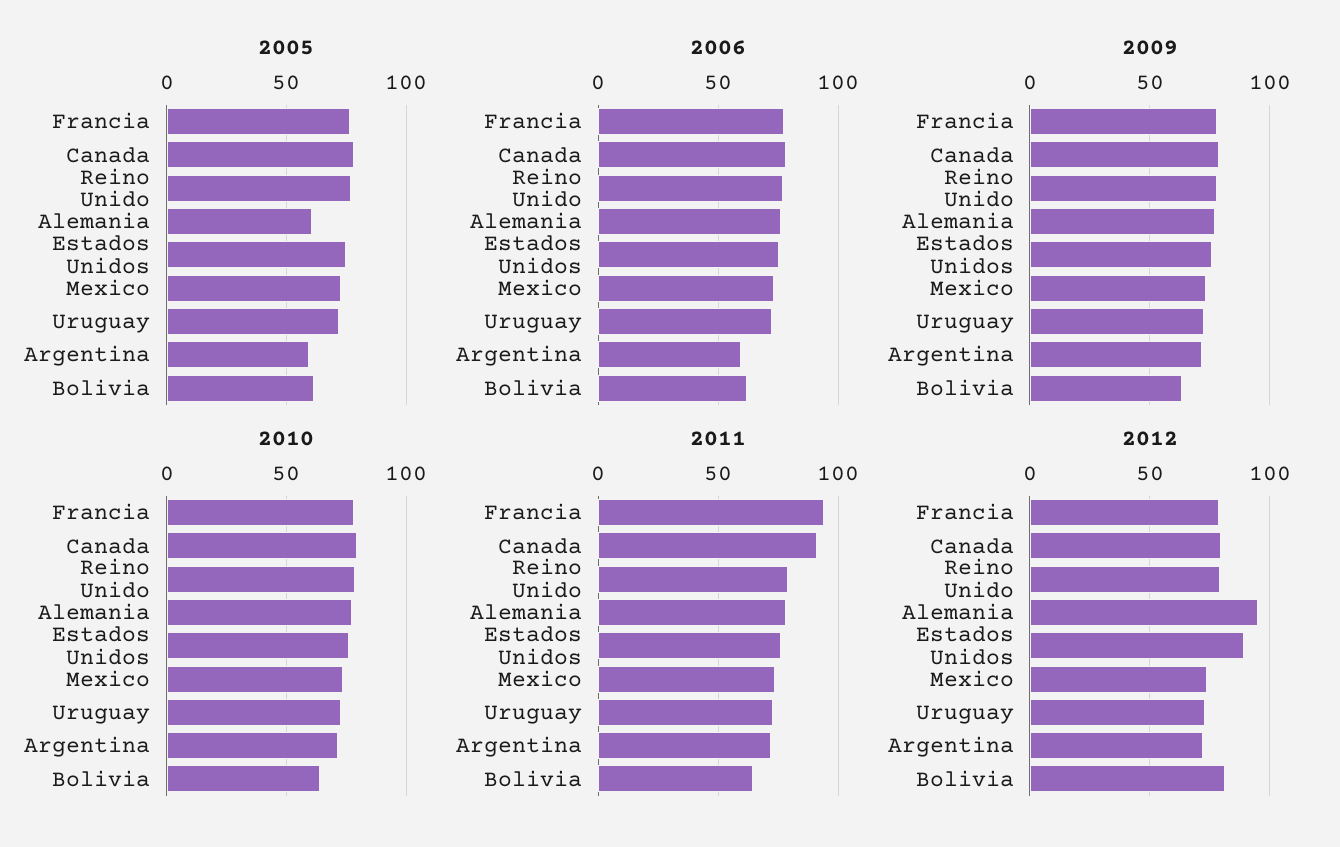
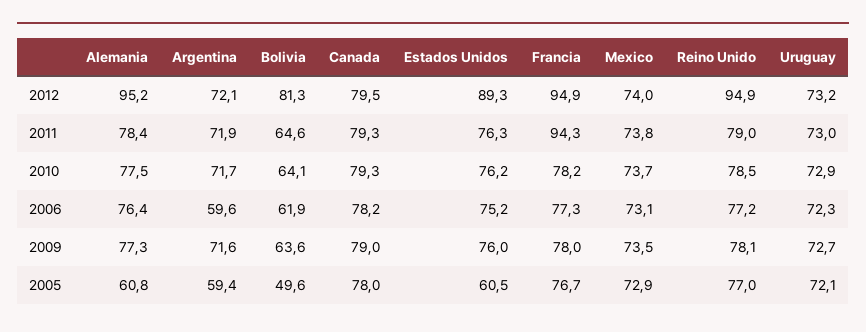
2005, Estados Unidos: 75 -> 60.5
2005, Bolivia: 60 -> 49.6
2011, Canada: 90 -> 79.3
2012, Francia: 80 -> 94.9
2012, Reino Unido: 80 -> 94.9

